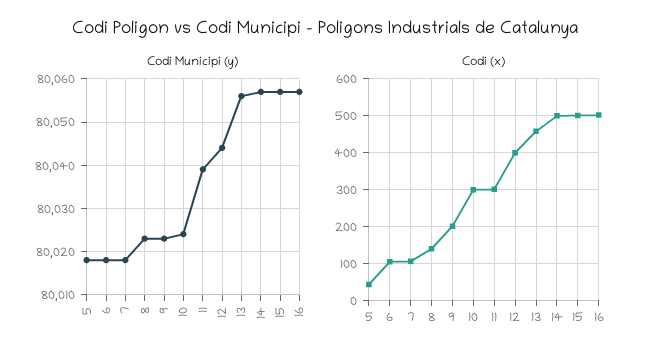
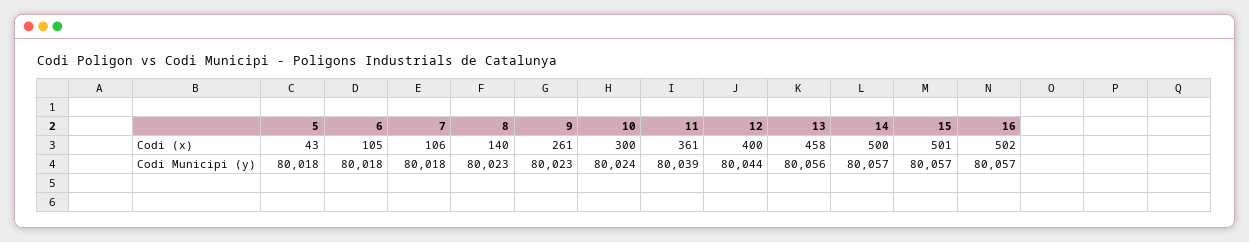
Codi (x), 9: 200 -> 261
Codi (x), 11: 300 -> 361

